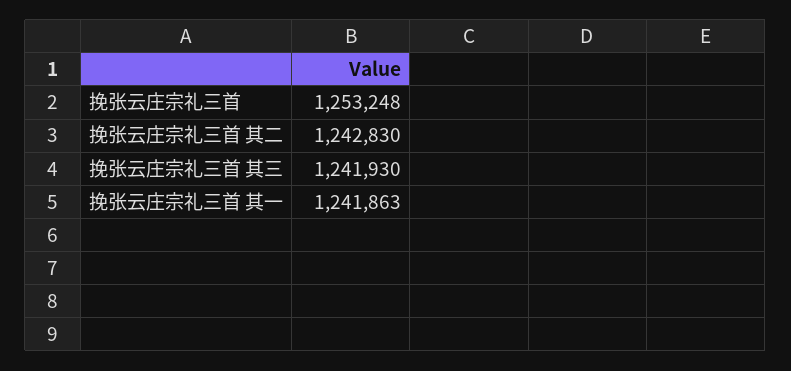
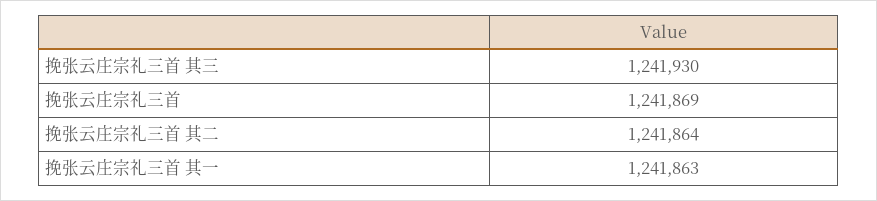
挽张云庄宗礼三首: 1253248 -> 1241869
挽张云庄宗礼三首 其二: 1242830 -> 1241864

